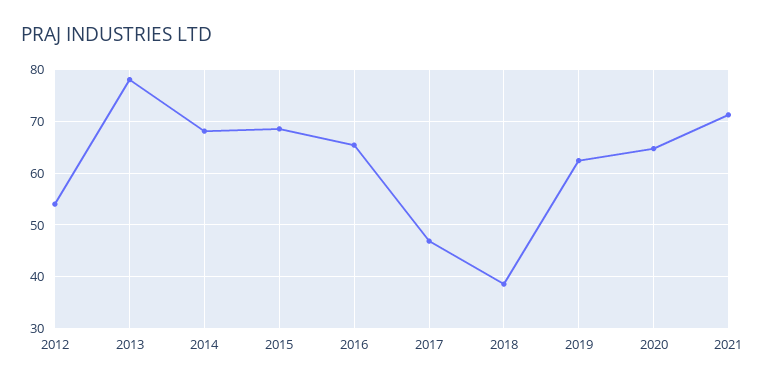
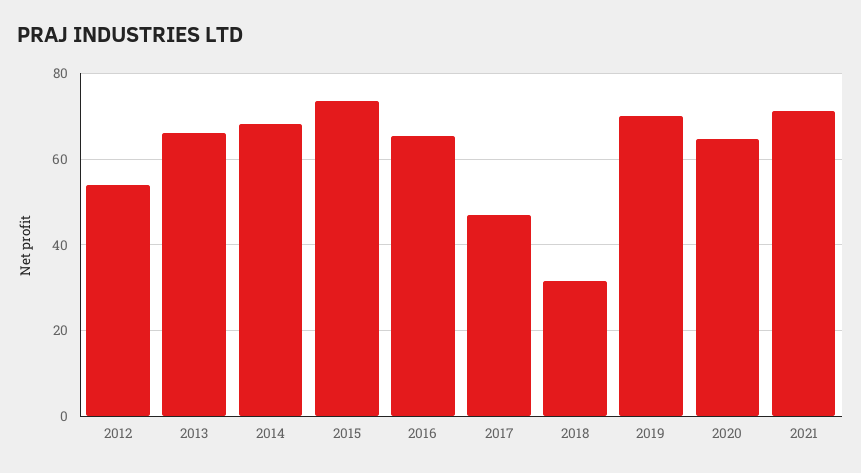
2013: 78 -> 66
2015: 68 -> 74
2018: 38 -> 32
2019: 62 -> 70

